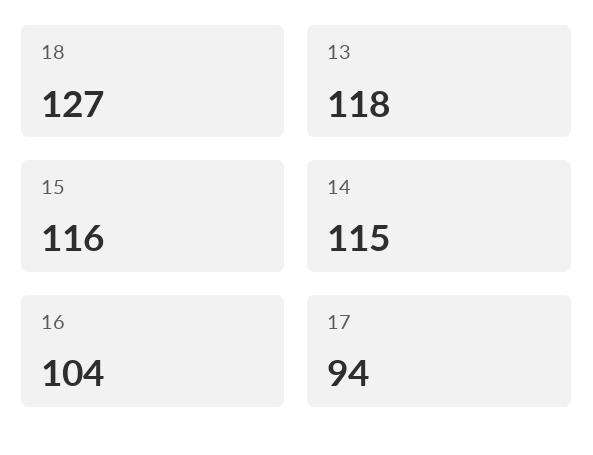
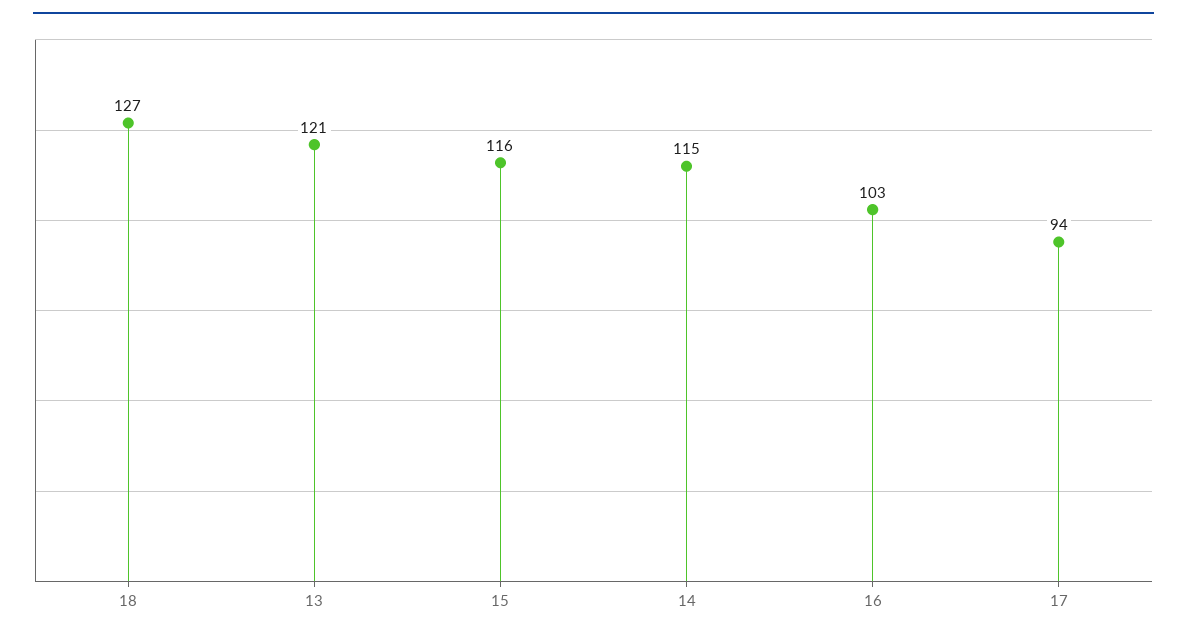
13: 118 -> 121
16: 104 -> 103

